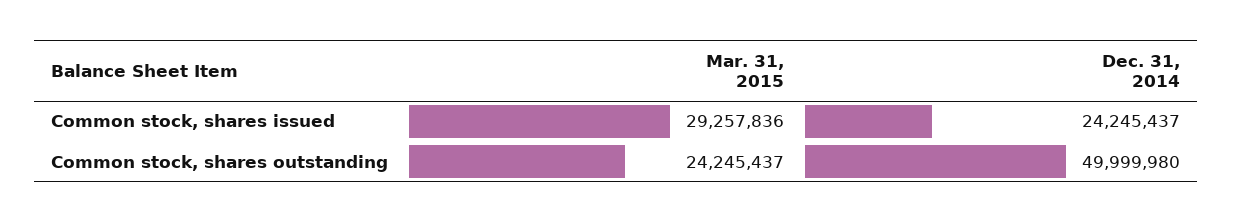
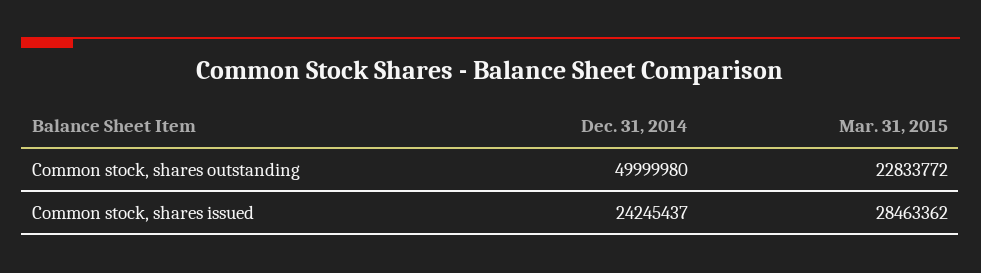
Mar. 31, 2015, Common stock, shares issued: 29257836 -> 28463362
Mar. 31, 2015, Common stock, shares outstanding: 24245437 -> 22833772

